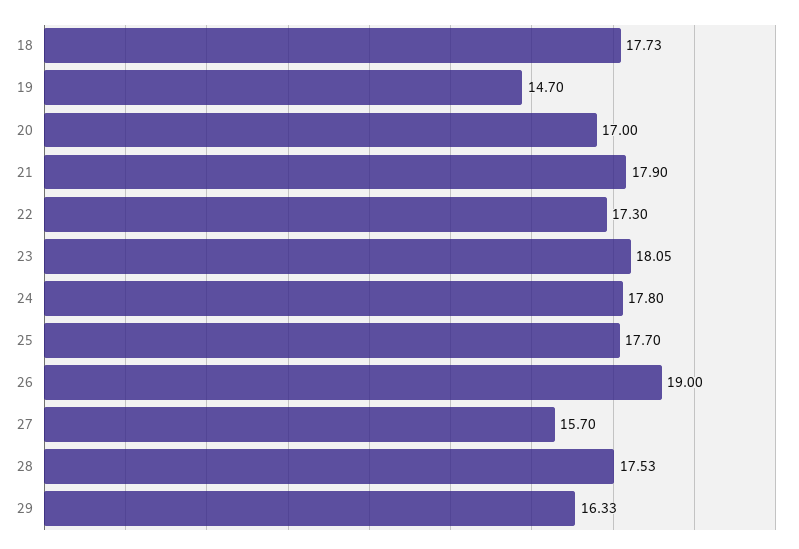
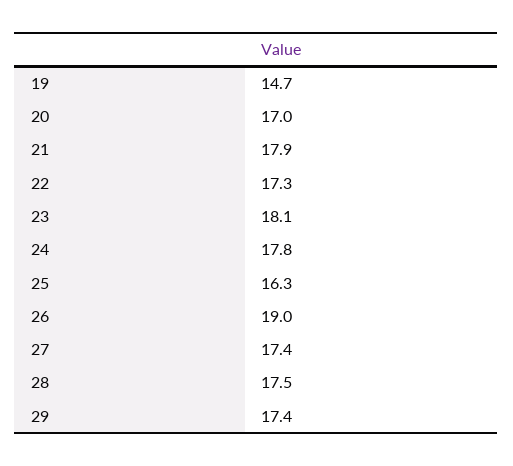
18: 17.73 -> none
25: 17.7 -> 16.3
27: 15.7 -> 17.4
29: 16.33 -> 17.4

